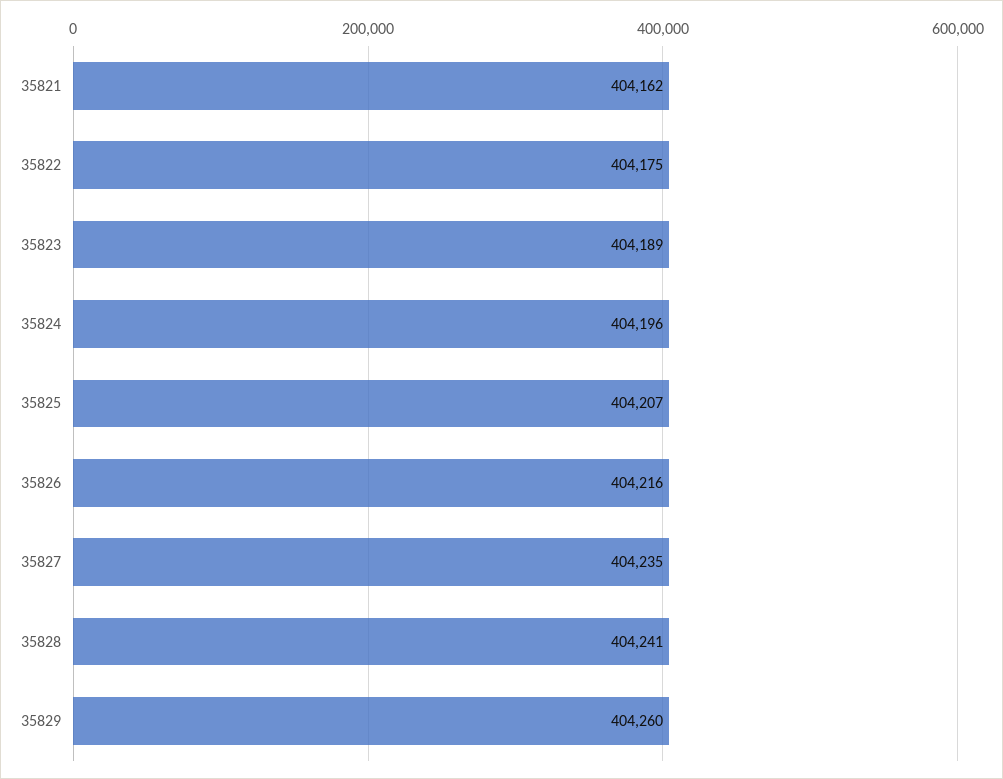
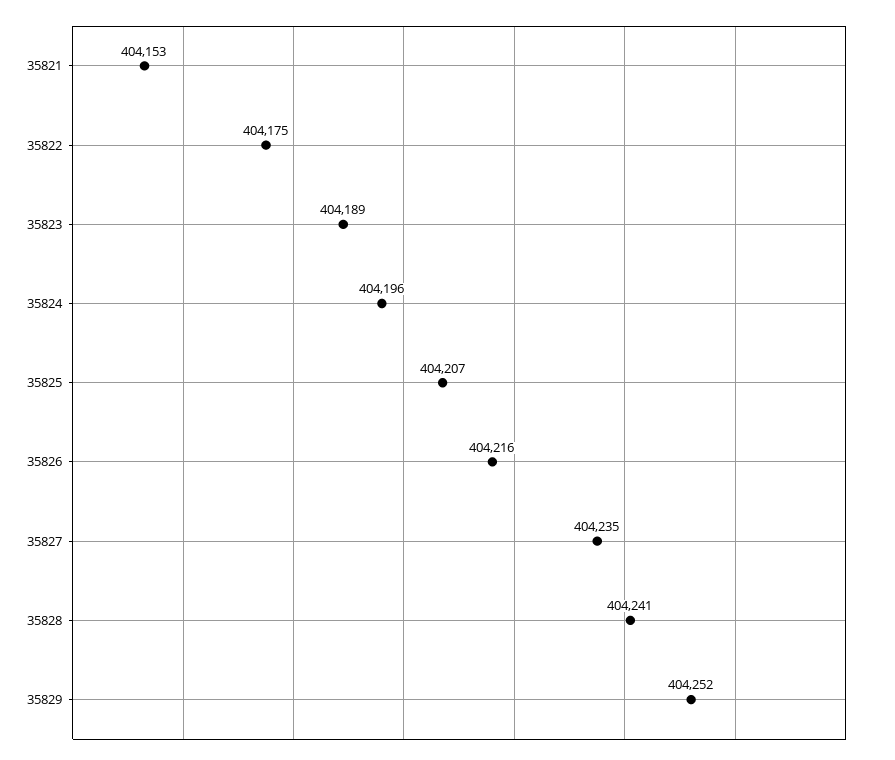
35821: 404162 -> 404153
35829: 404260 -> 404252

